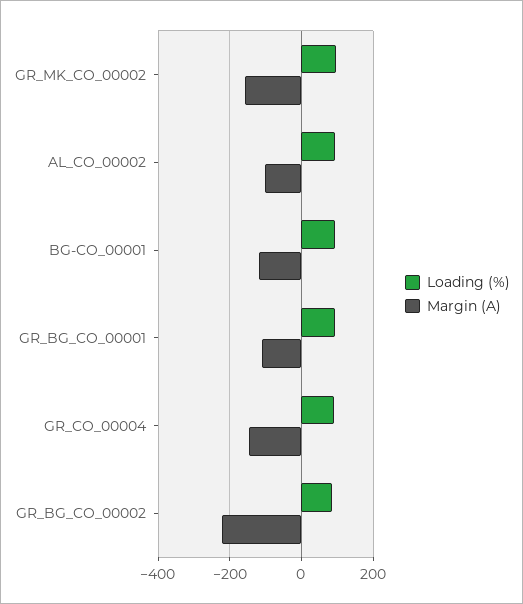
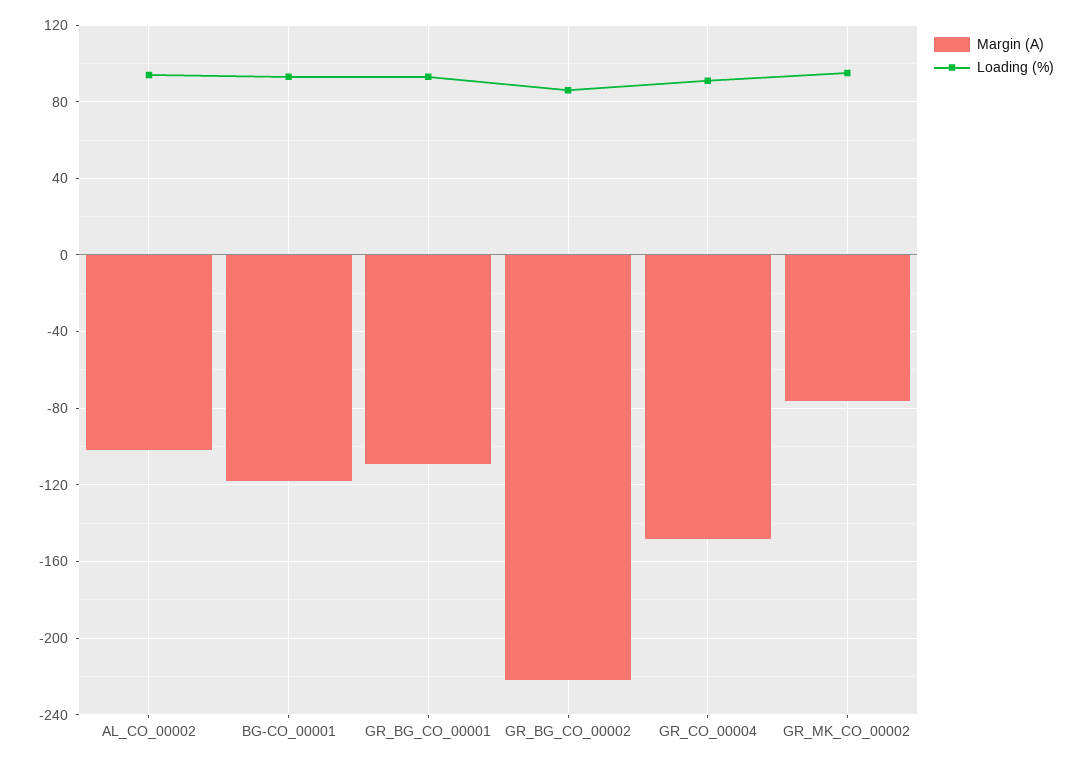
Margin (A), GR_MK_CO_00002: -160 -> -75

